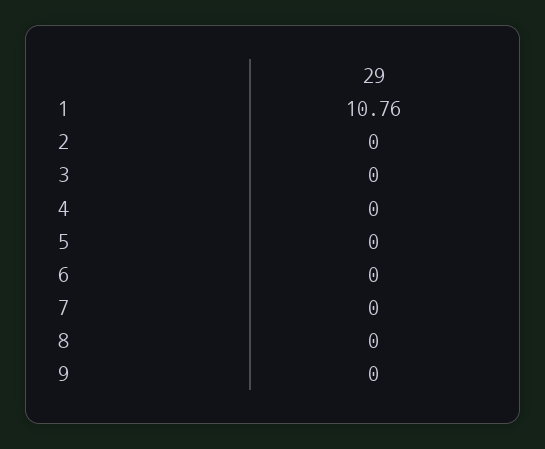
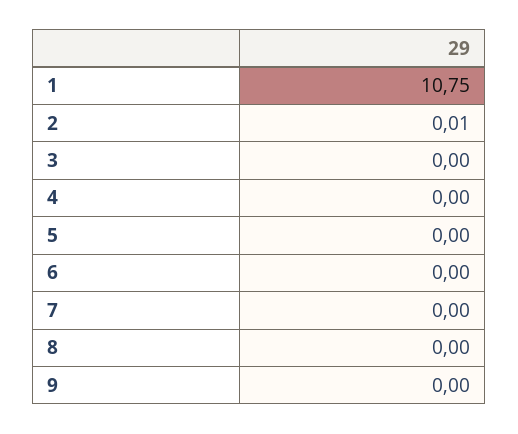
1: 10.76 -> 10.75
2: 0 -> 0.01

